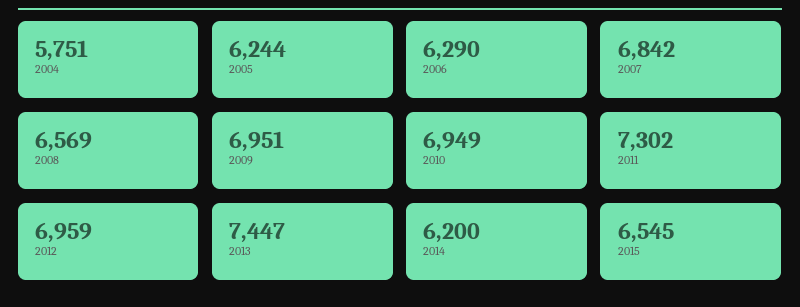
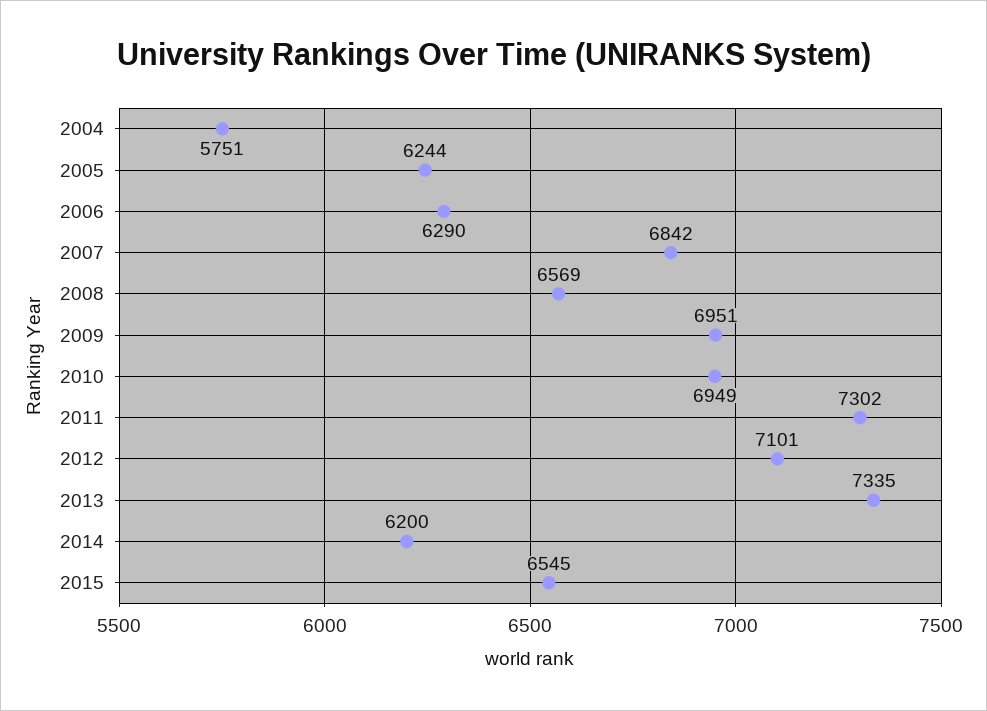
2012: 6959 -> 7101
2013: 7447 -> 7335

